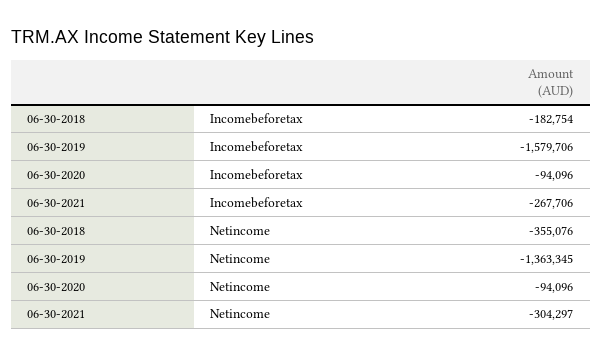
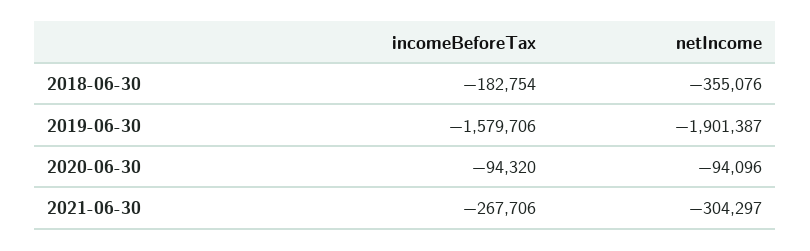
06-30-2020, Incomebeforetax: -94096 -> -94320
06-30-2019, Netincome: -1363345 -> -1901387

